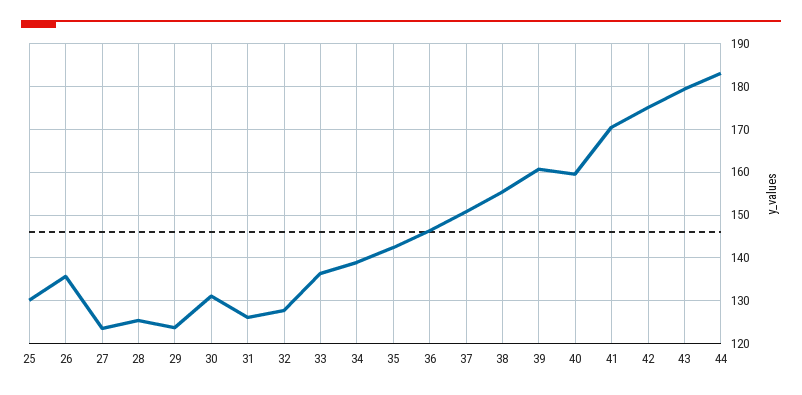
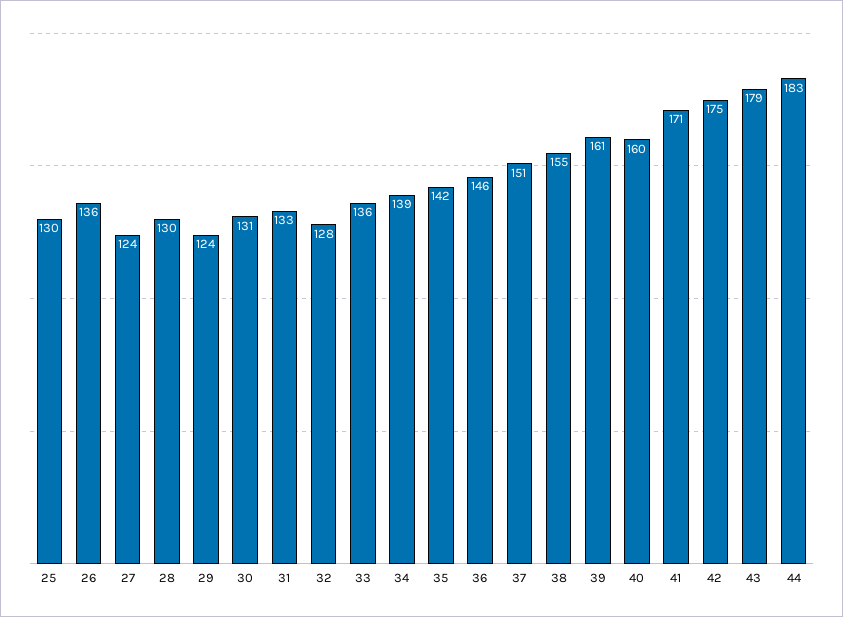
28: 126 -> 130
31: 126 -> 133

